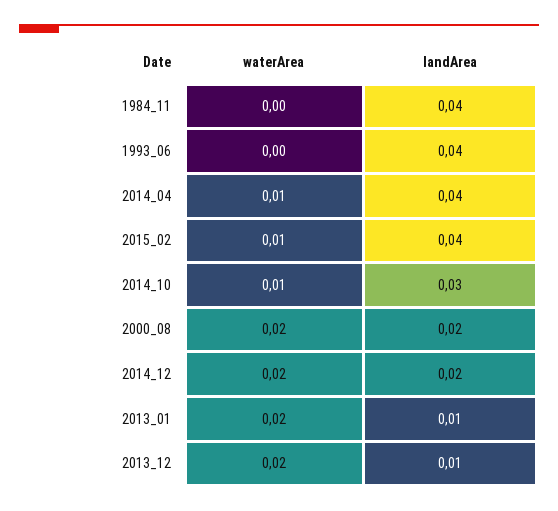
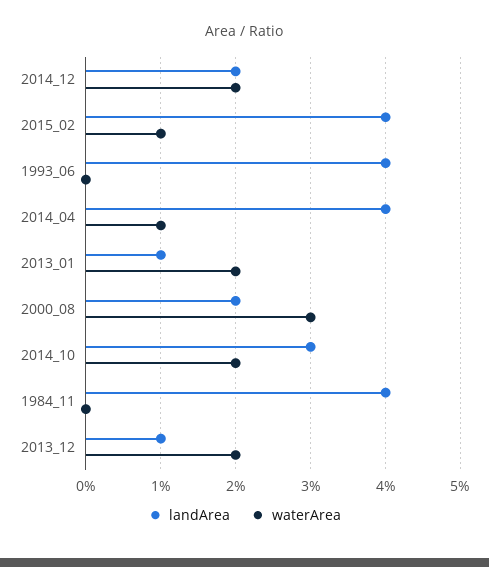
waterArea, 2014_10: 0.01 -> 0.02
waterArea, 2000_08: 0.02 -> 0.03

